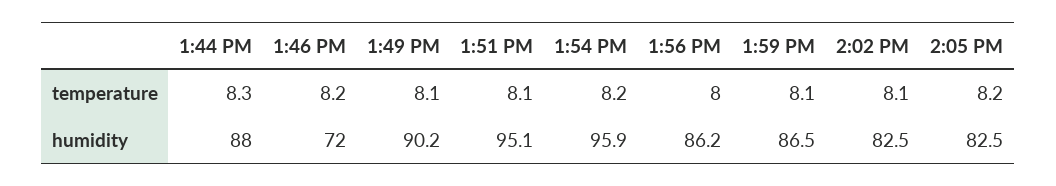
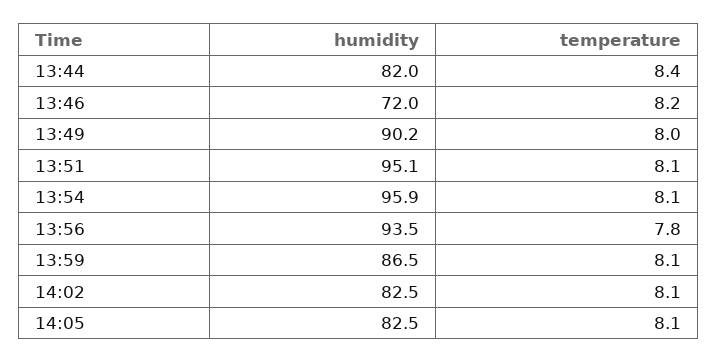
1:44 PM, temperature: 8.3 -> 8.4
1:49 PM, temperature: 8.1 -> 8
1:54 PM, temperature: 8.2 -> 8.1
1:56 PM, temperature: 8 -> 7.8
2:05 PM, temperature: 8.2 -> 8.1
1:44 PM, humidity: 88 -> 82
1:56 PM, humidity: 86.2 -> 93.5

